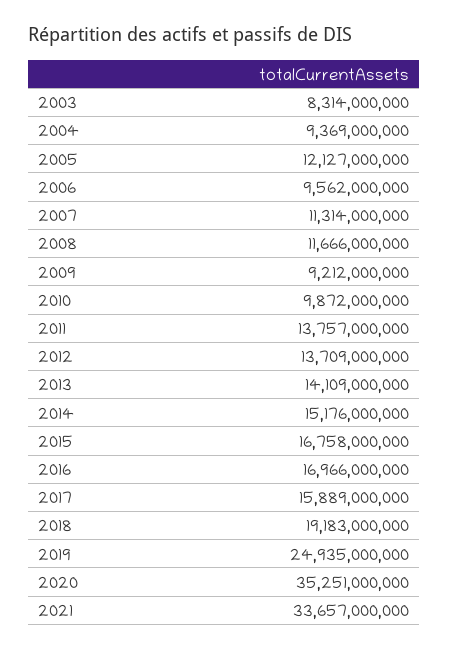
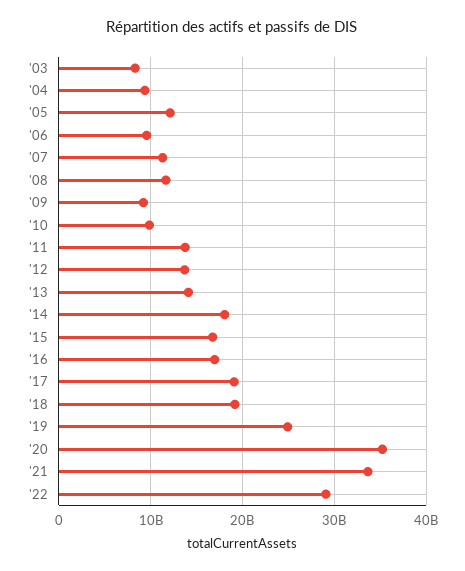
2014: 15176000000 -> 18000000000
2017: 15889000000 -> 19000000000
'22: none -> 29000000000

